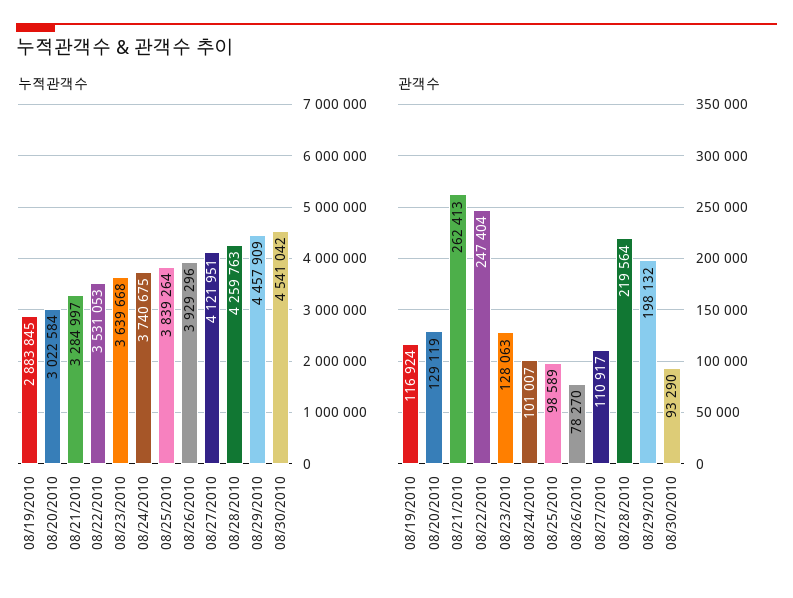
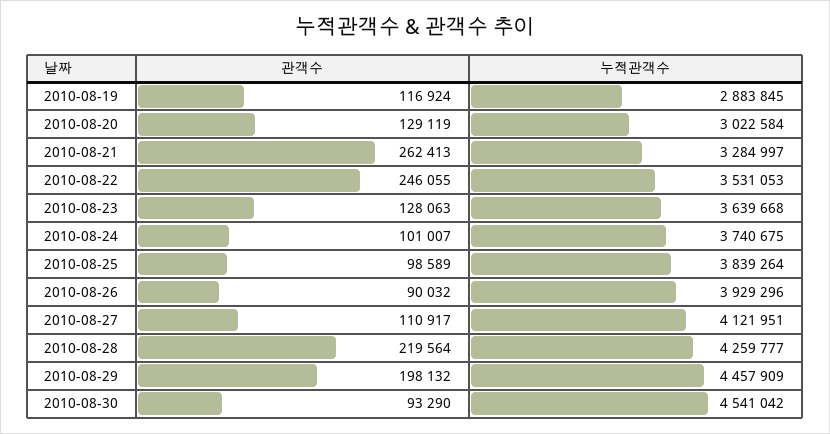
누적관객수, 08/28/2010: 4259763 -> 4259777
관객수, 08/22/2010: 247404 -> 246055
관객수, 08/26/2010: 78270 -> 90032

